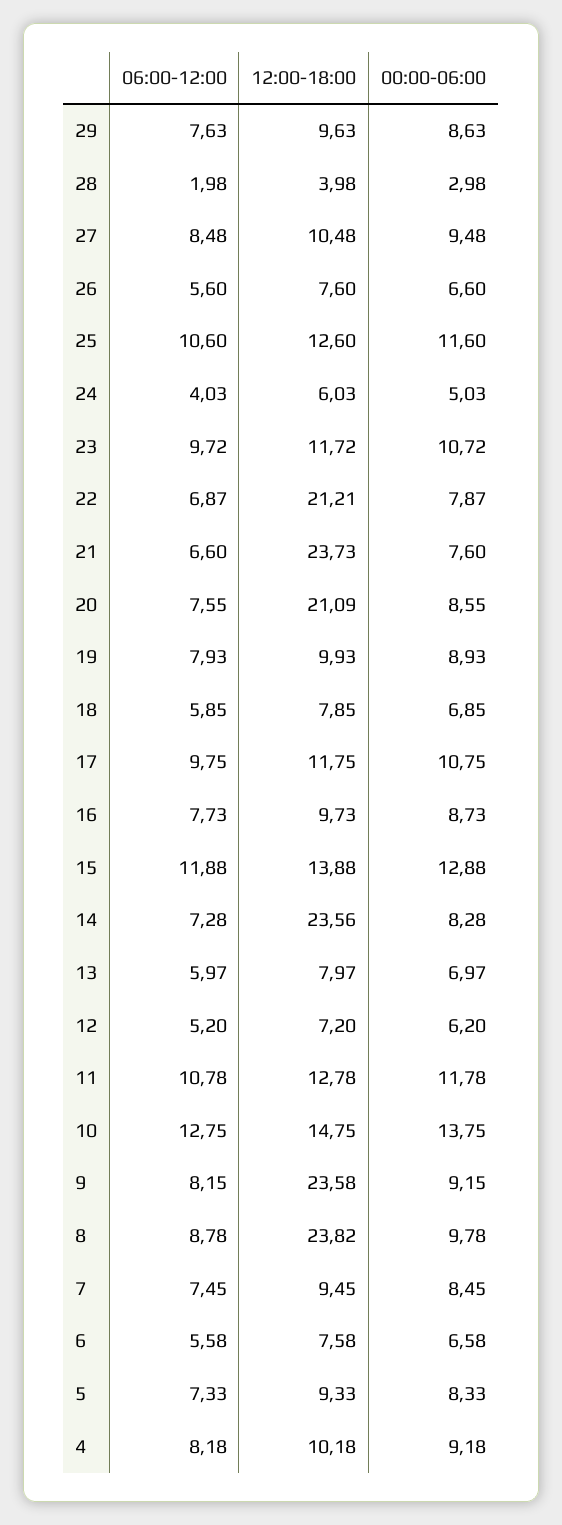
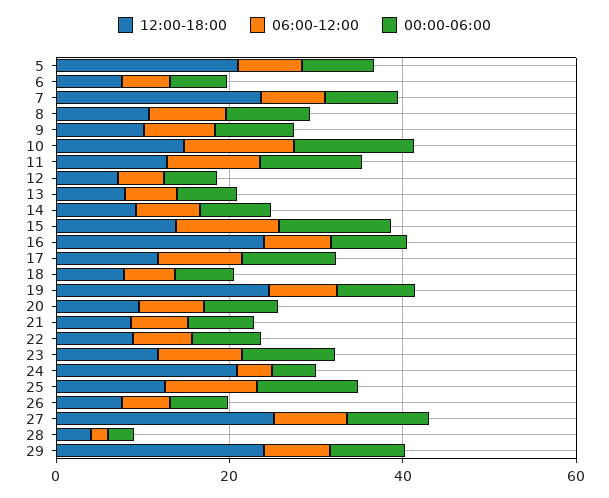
12:00-18:00, 29: 9.63 -> 25
12:00-18:00, 27: 10.48 -> 25
12:00-18:00, 24: 6.03 -> 20
12:00-18:00, 22: 21.21 -> 10
12:00-18:00, 21: 23.73 -> 10
12:00-18:00, 20: 21.09 -> 10
12:00-18:00, 19: 9.93 -> 25
12:00-18:00, 16: 9.73 -> 25
12:00-18:00, 14: 23.56 -> 10
12:00-18:00, 9: 23.58 -> 10
12:00-18:00, 8: 23.82 -> 10
12:00-18:00, 7: 9.45 -> 25
12:00-18:00, 5: 9.33 -> 20
06:00-12:00, 4: 8.18 -> none
12:00-18:00, 4: 10.18 -> none
00:00-06:00, 4: 9.18 -> none

